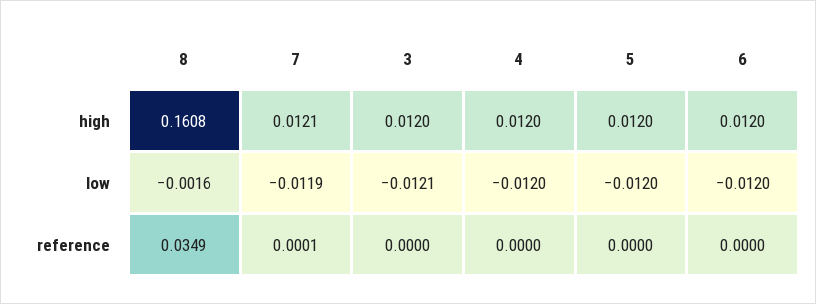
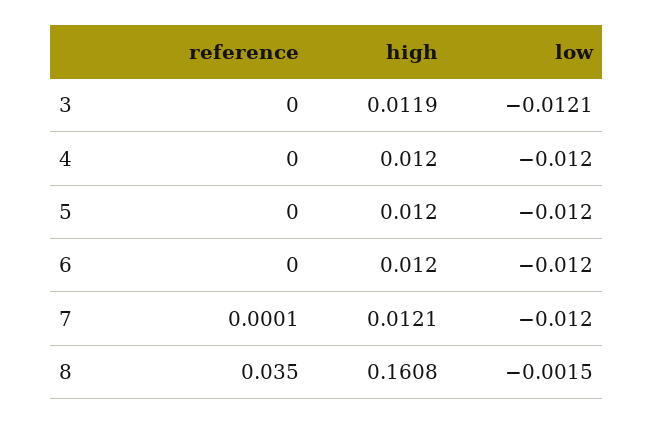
3, high: 0.012 -> 0.0119
8, low: -0.0016 -> -0.0015
7, low: -0.0119 -> -0.012
8, reference: 0.0349 -> 0.035

